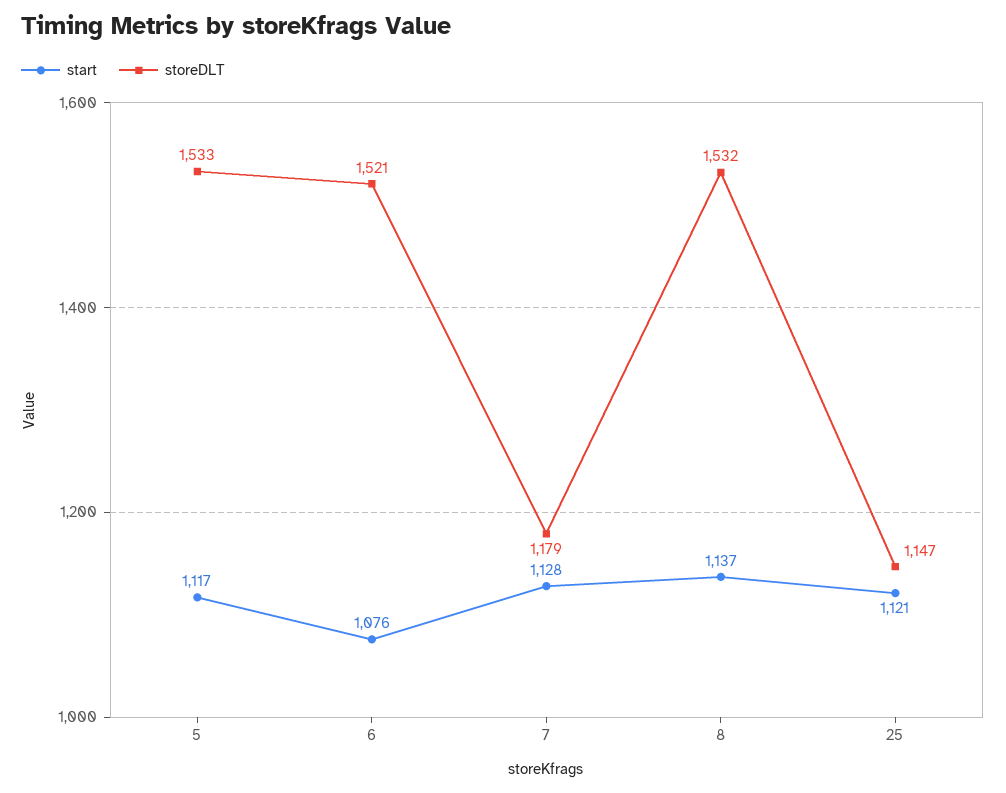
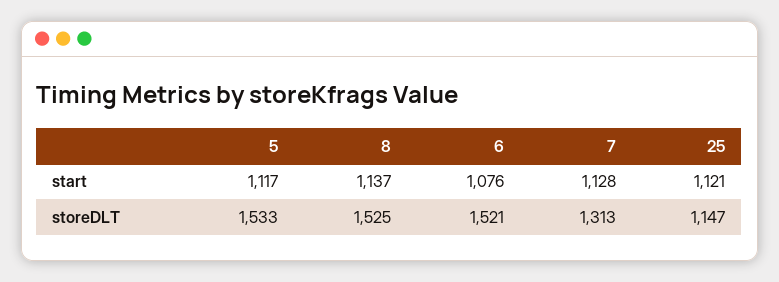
storeDLT, 7: 1179 -> 1313
storeDLT, 8: 1532 -> 1525

